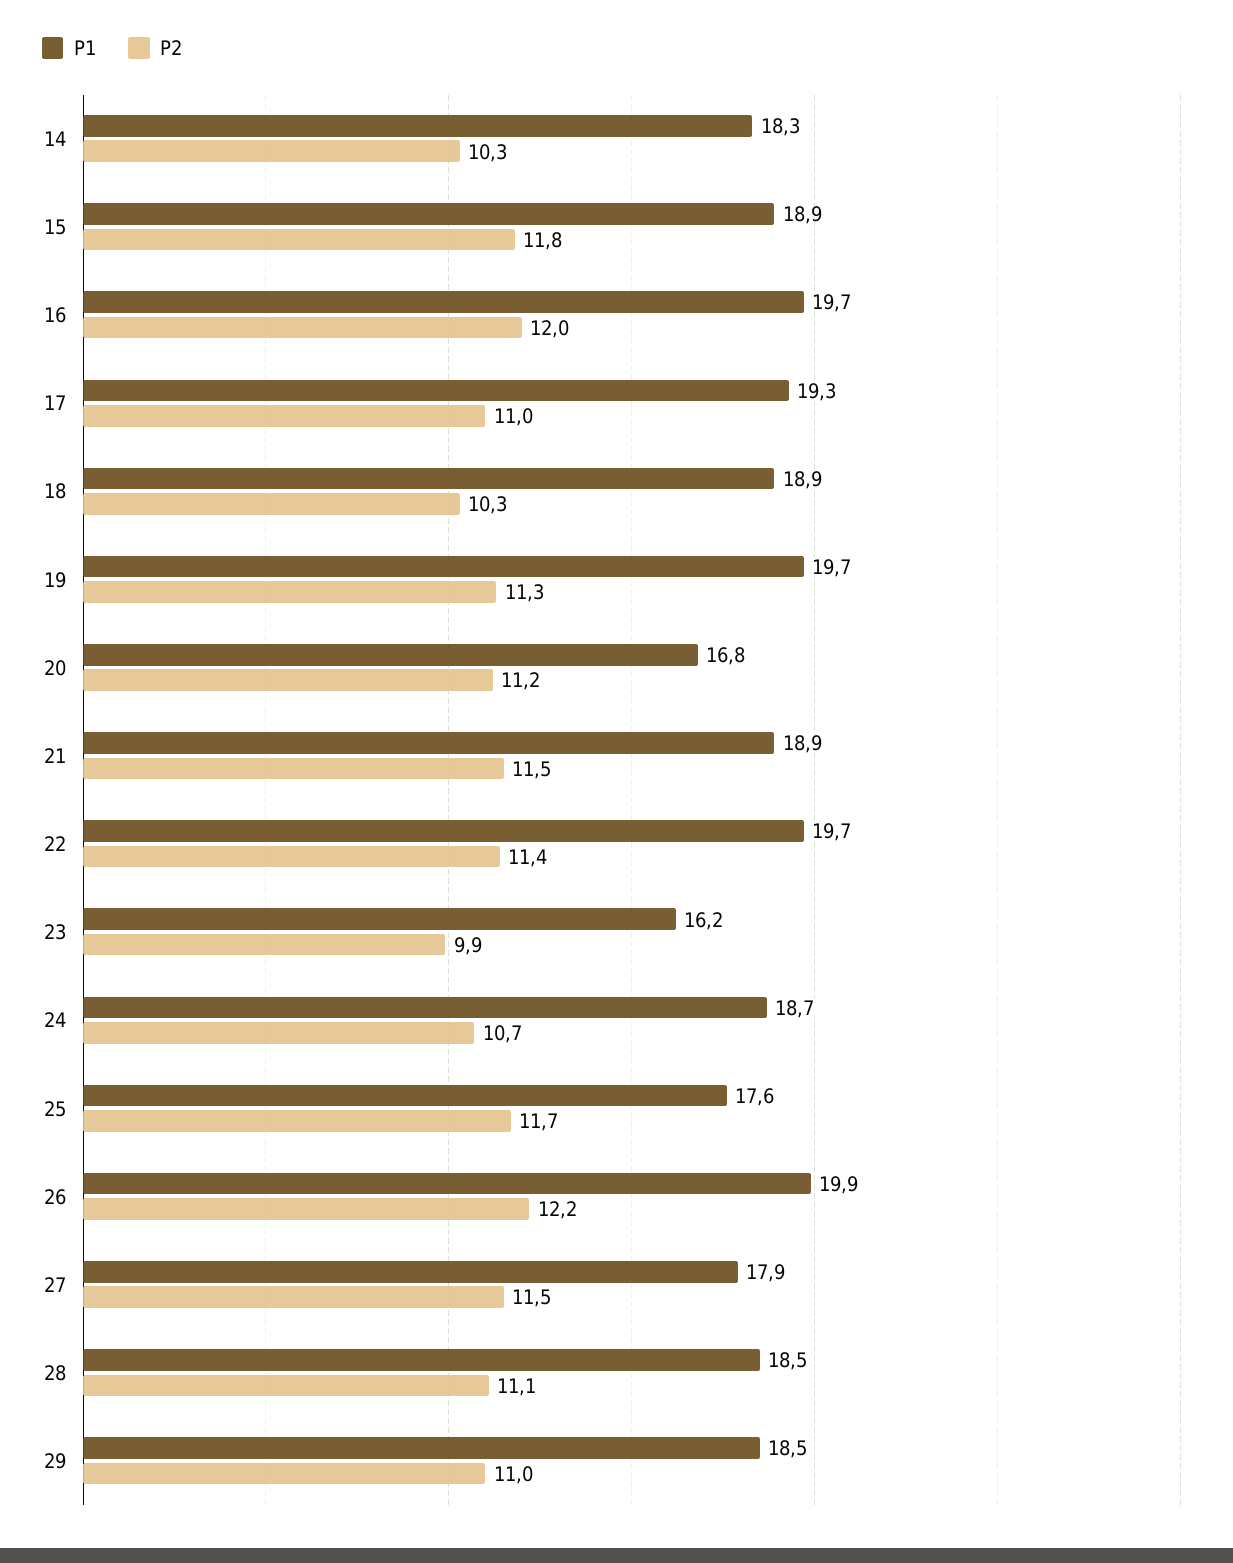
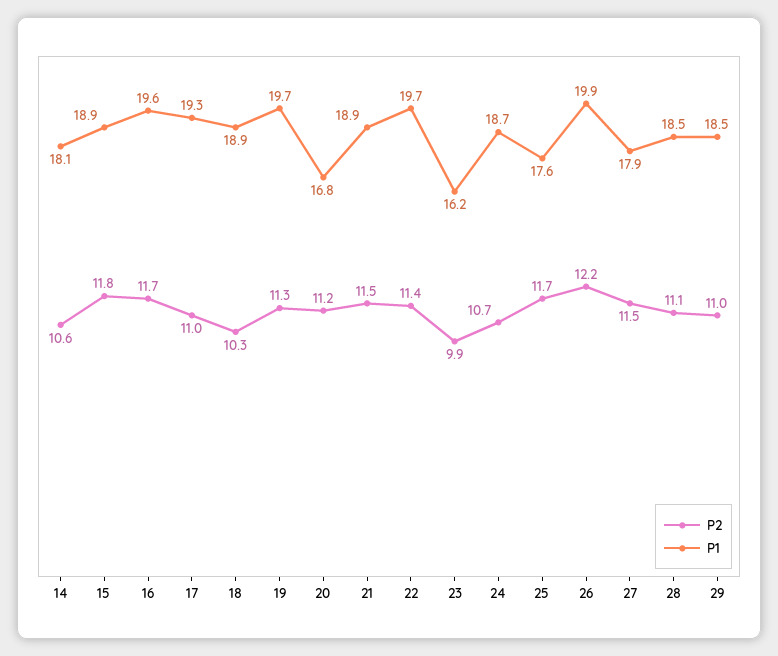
P1, 14: 18.3 -> 18.1
P2, 14: 10.3 -> 10.6
P1, 16: 19.7 -> 19.6
P2, 16: 12 -> 11.7

